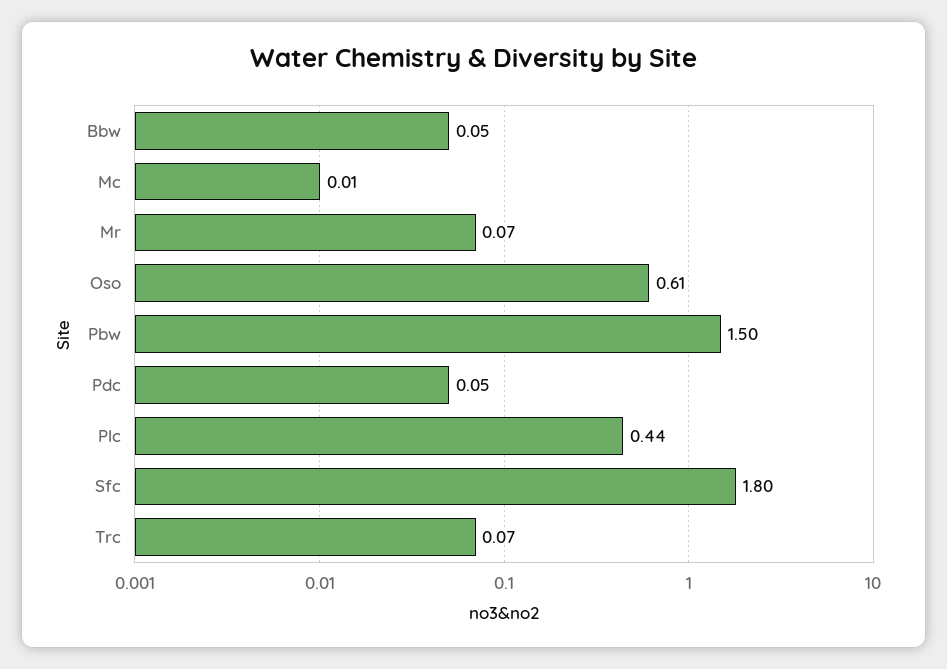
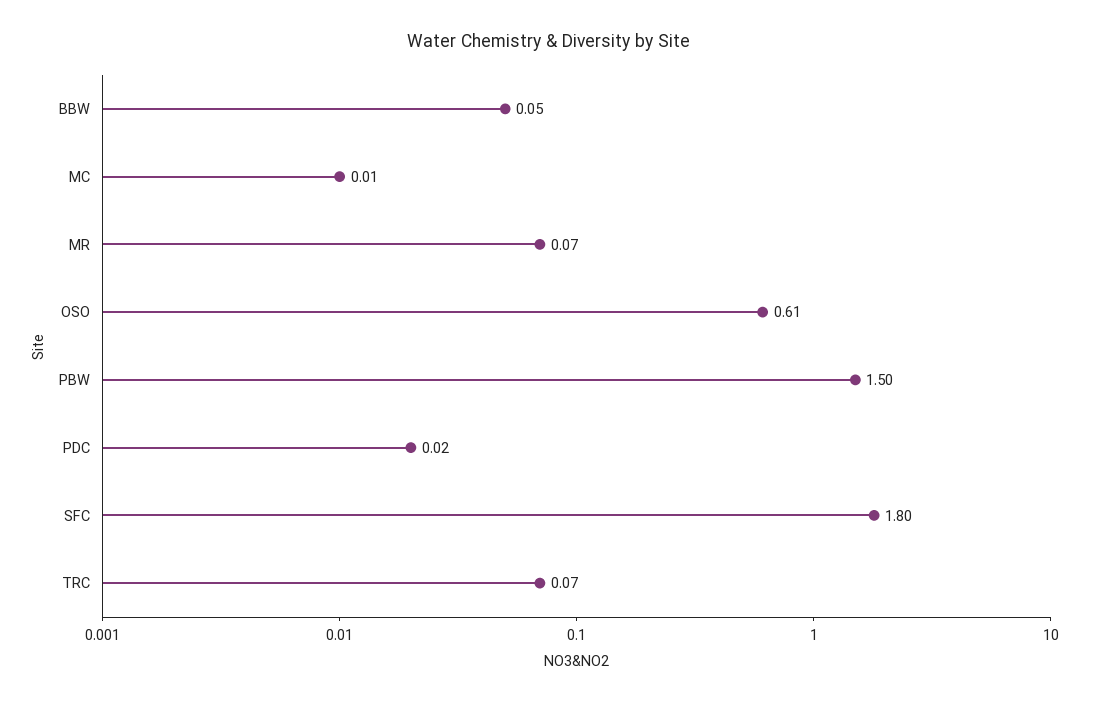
Pdc: 0.05 -> 0.02
Plc: 0.44 -> none

